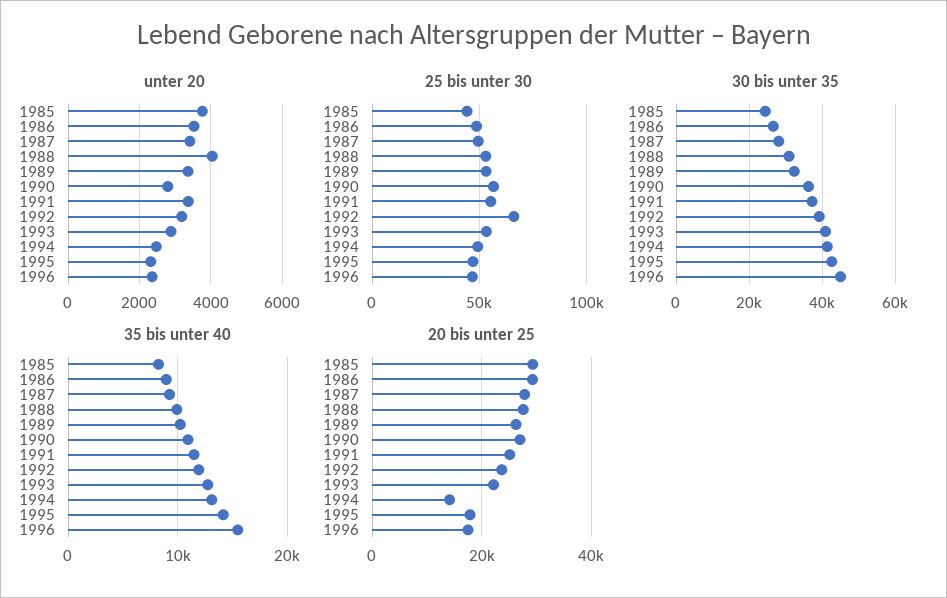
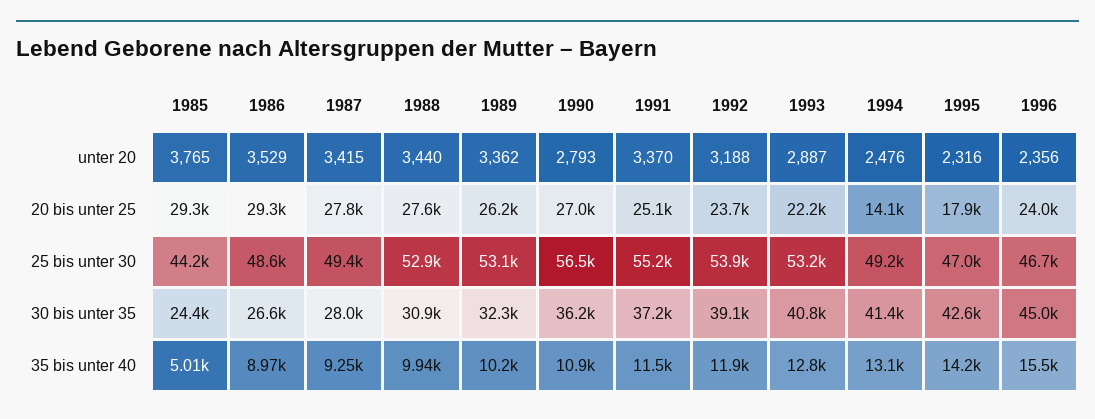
unter 20, 1988: 4000 -> 3440
25 bis unter 30, 1992: 65000 -> 53900
35 bis unter 40, 1985: 8000 -> 5010
20 bis unter 25, 1996: 18000 -> 24000

